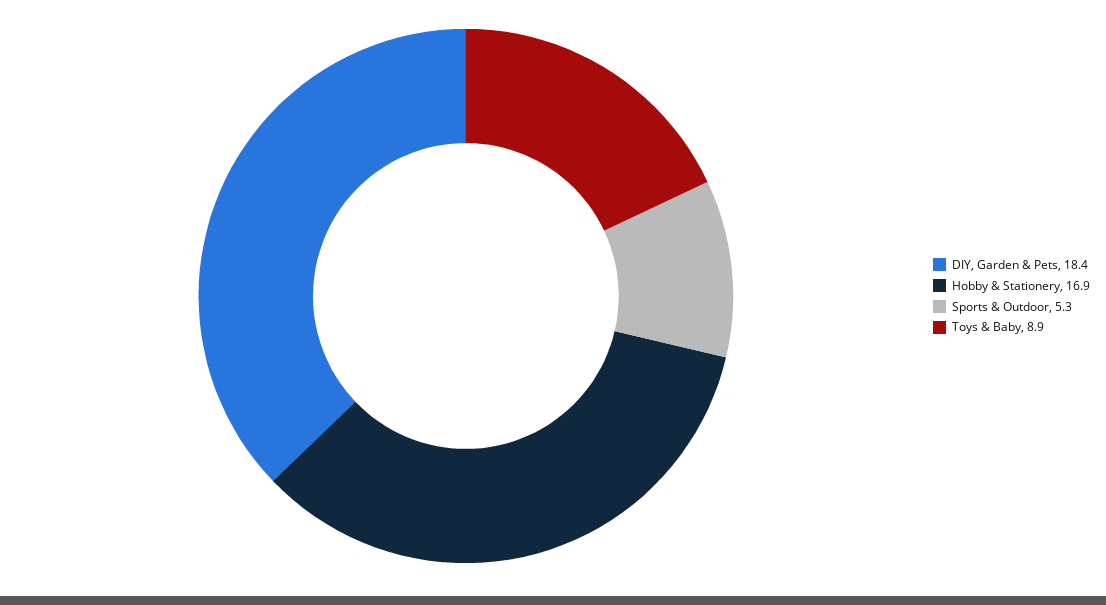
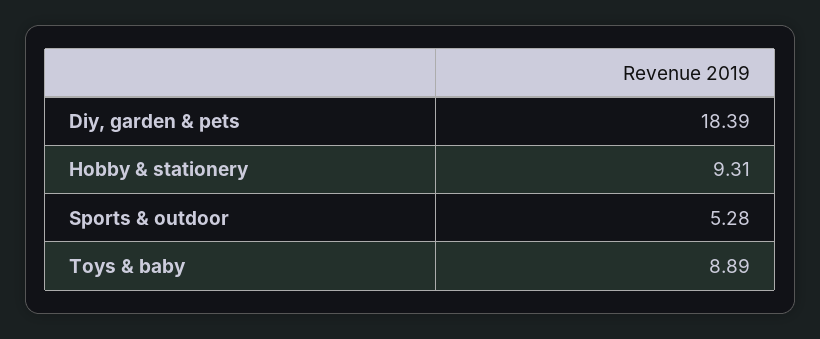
Hobby & Stationery: 16.9 -> 9.31

